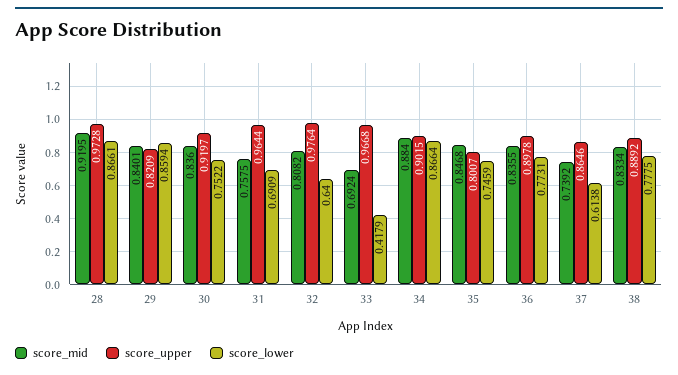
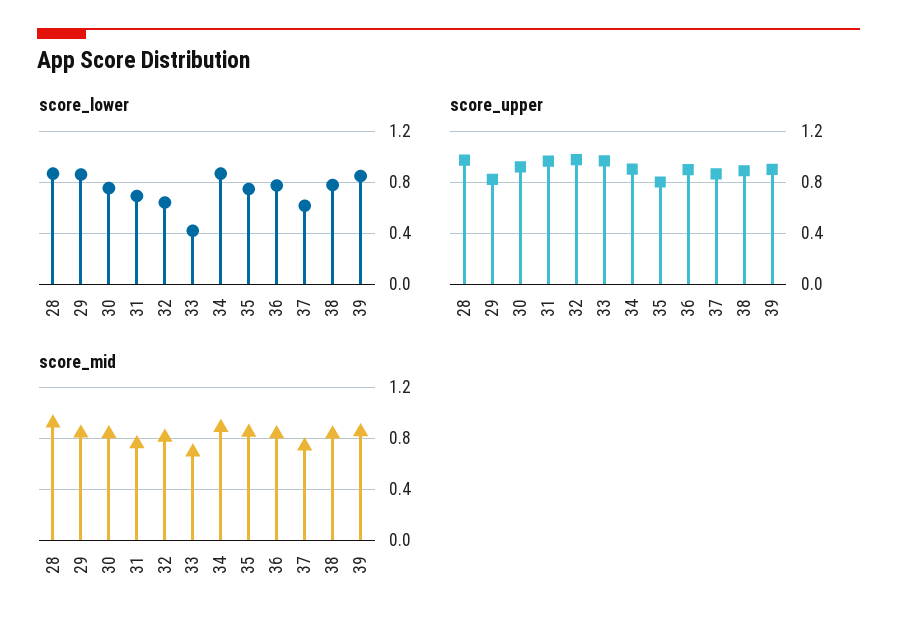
score_lower, 39: none -> 0.85
score_upper, 39: none -> 0.9
score_mid, 39: none -> 0.85

